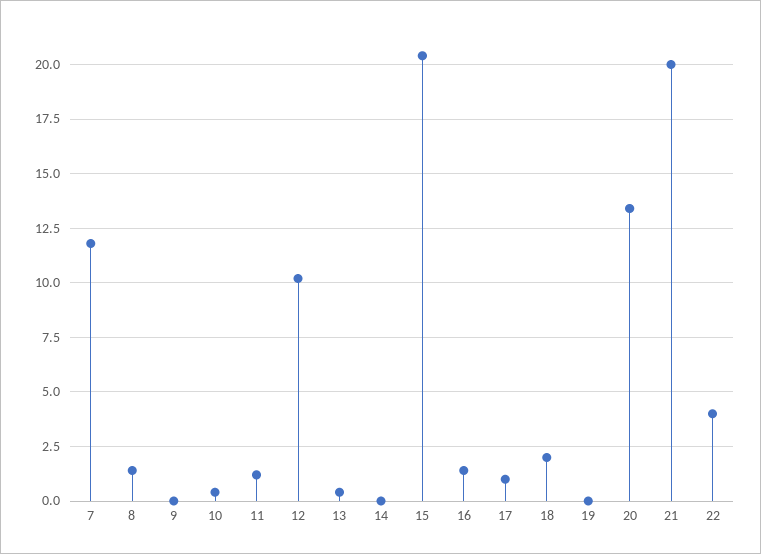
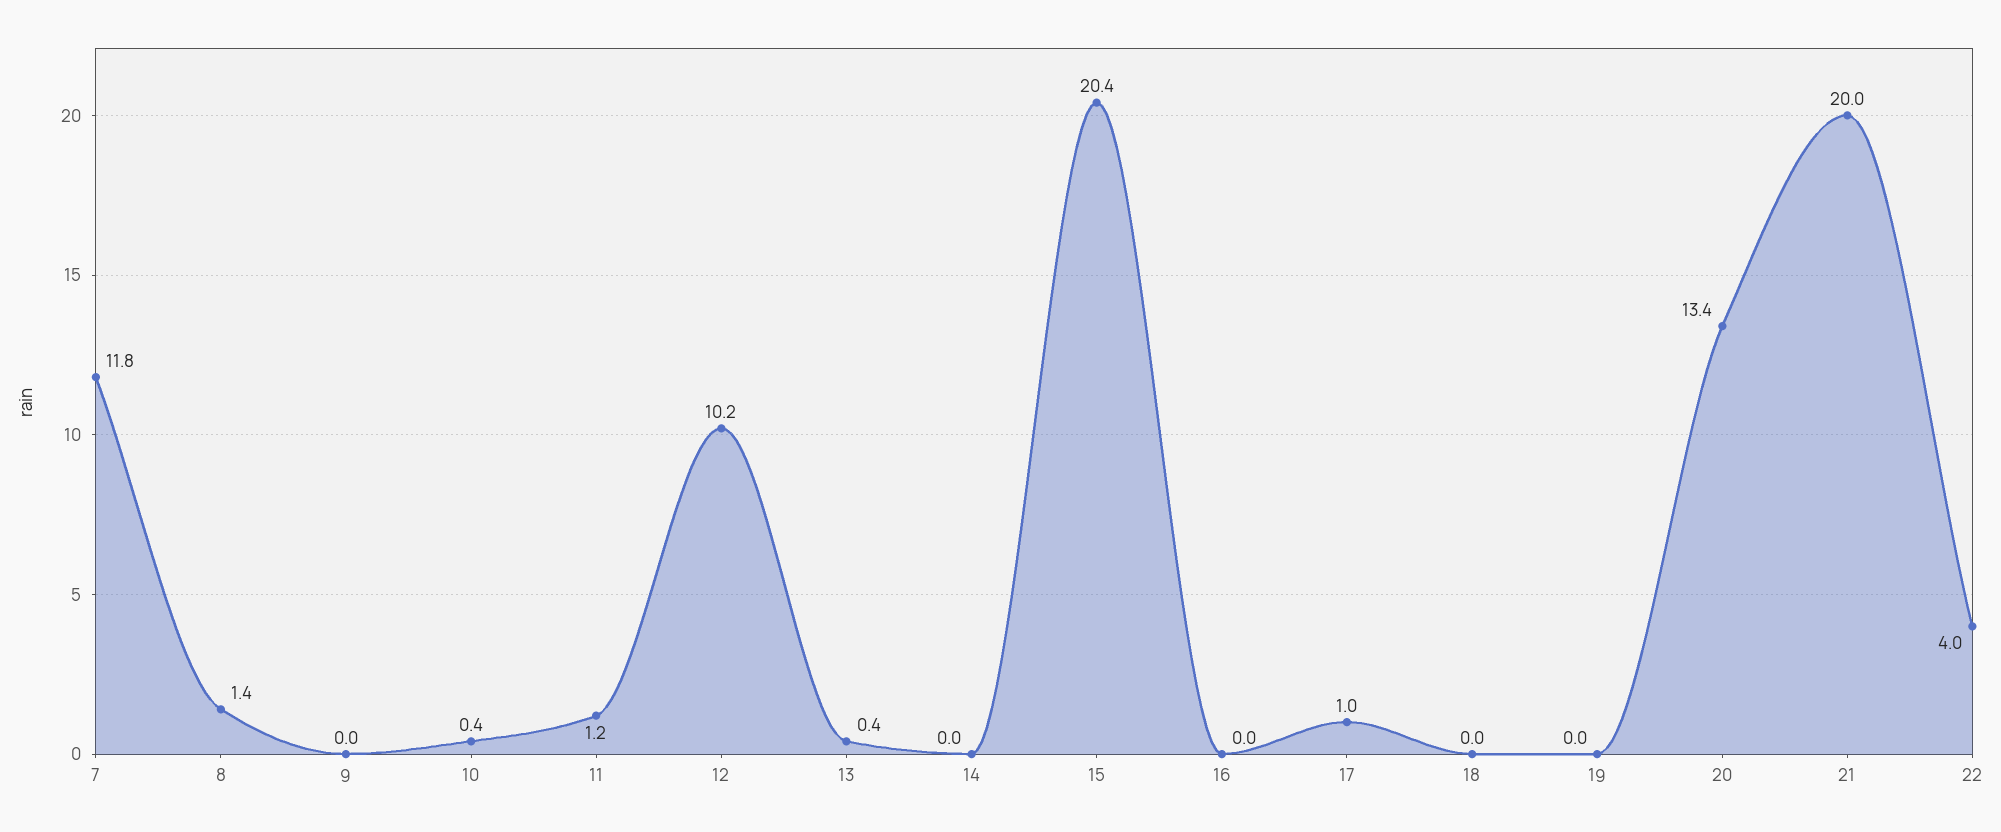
16: 1.5 -> 0
18: 2 -> 0

